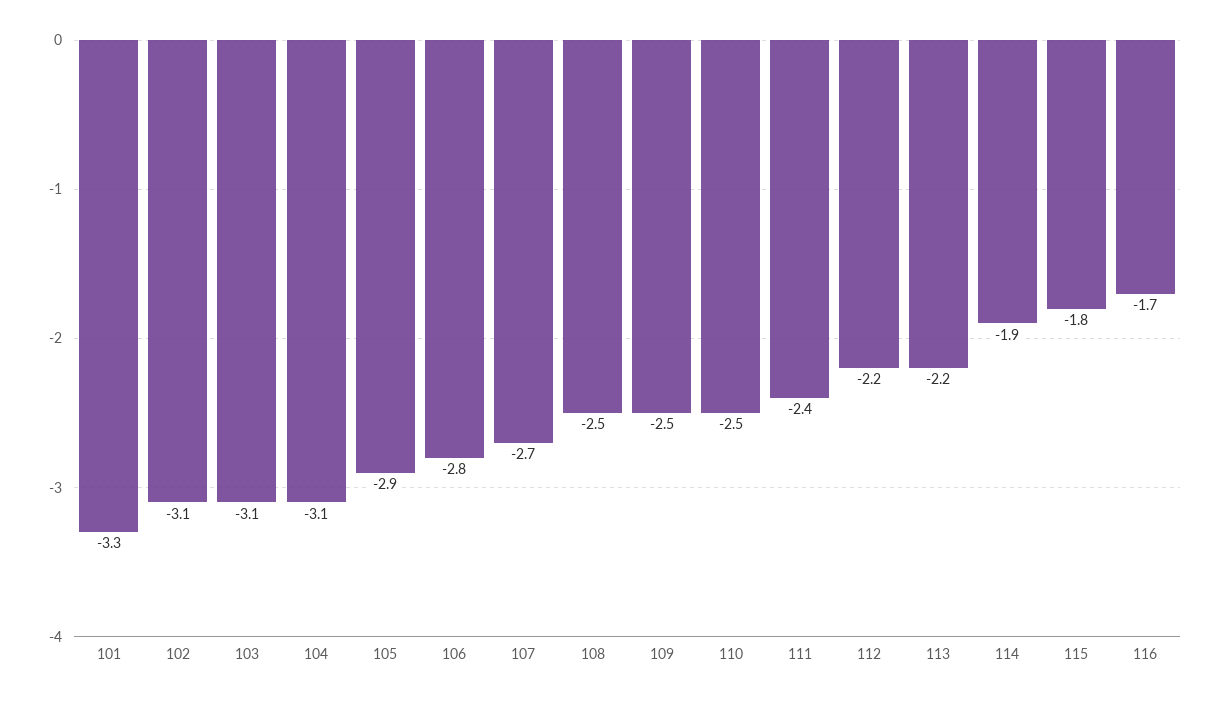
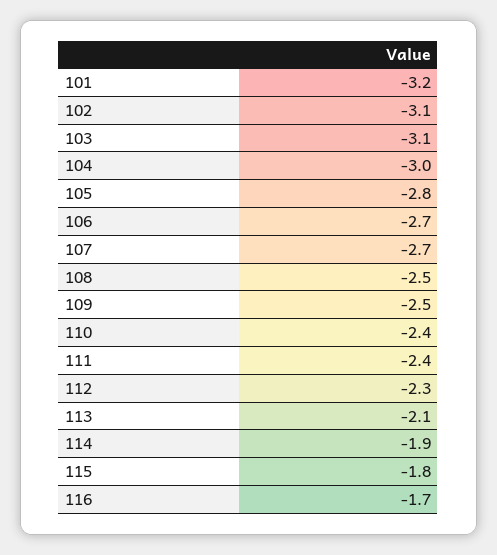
101: -3.3 -> -3.2
104: -3.1 -> -3
105: -2.9 -> -2.8
106: -2.8 -> -2.7
110: -2.5 -> -2.4
112: -2.2 -> -2.3
113: -2.2 -> -2.1

